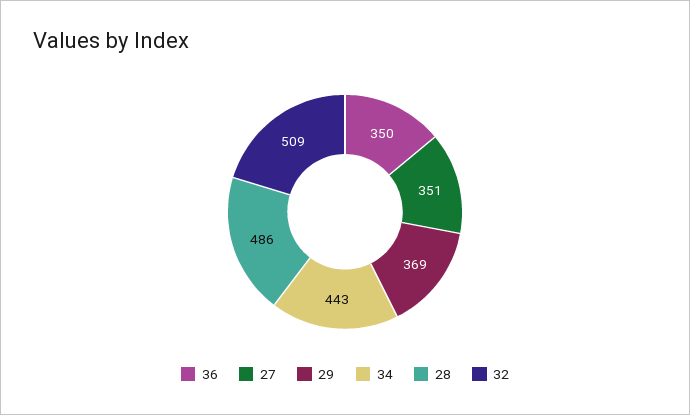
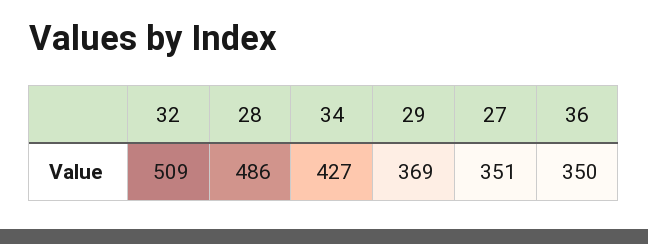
34: 443 -> 427

